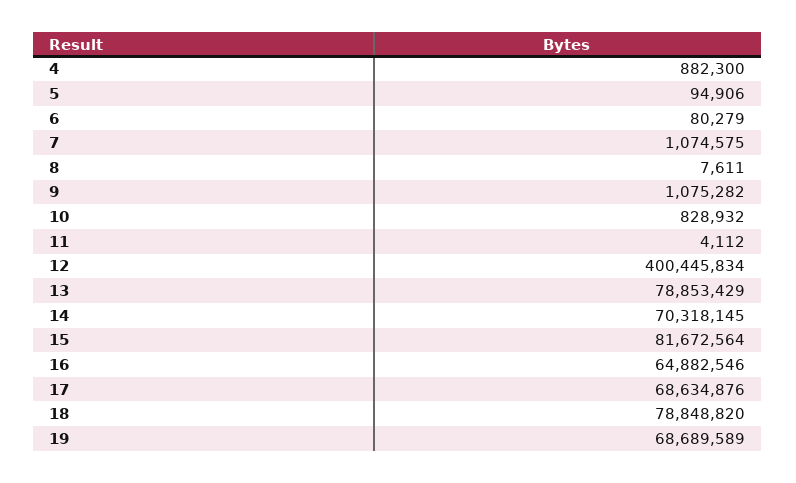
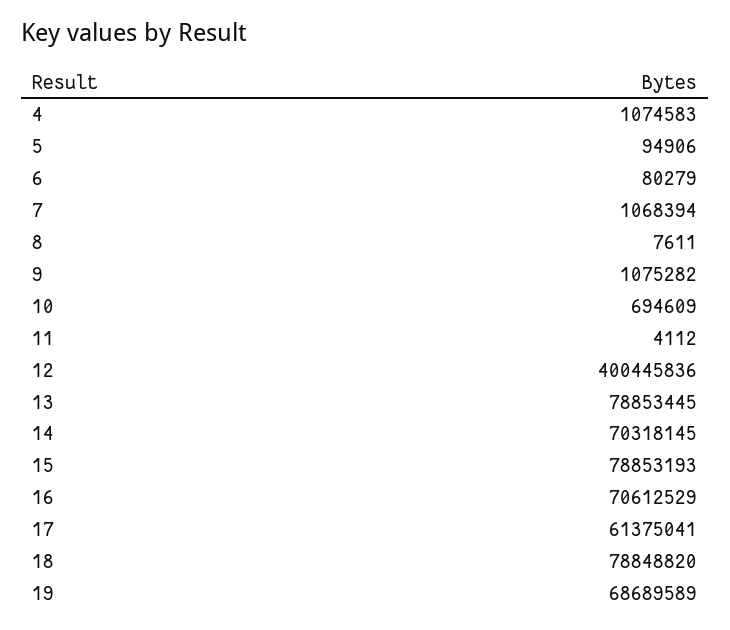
4: 882300 -> 1074583
7: 1074575 -> 1068394
10: 828932 -> 694609
12: 400445834 -> 400445836
13: 78853429 -> 78853445
15: 81672564 -> 78853193
16: 64882546 -> 70612529
17: 68634876 -> 61375041

